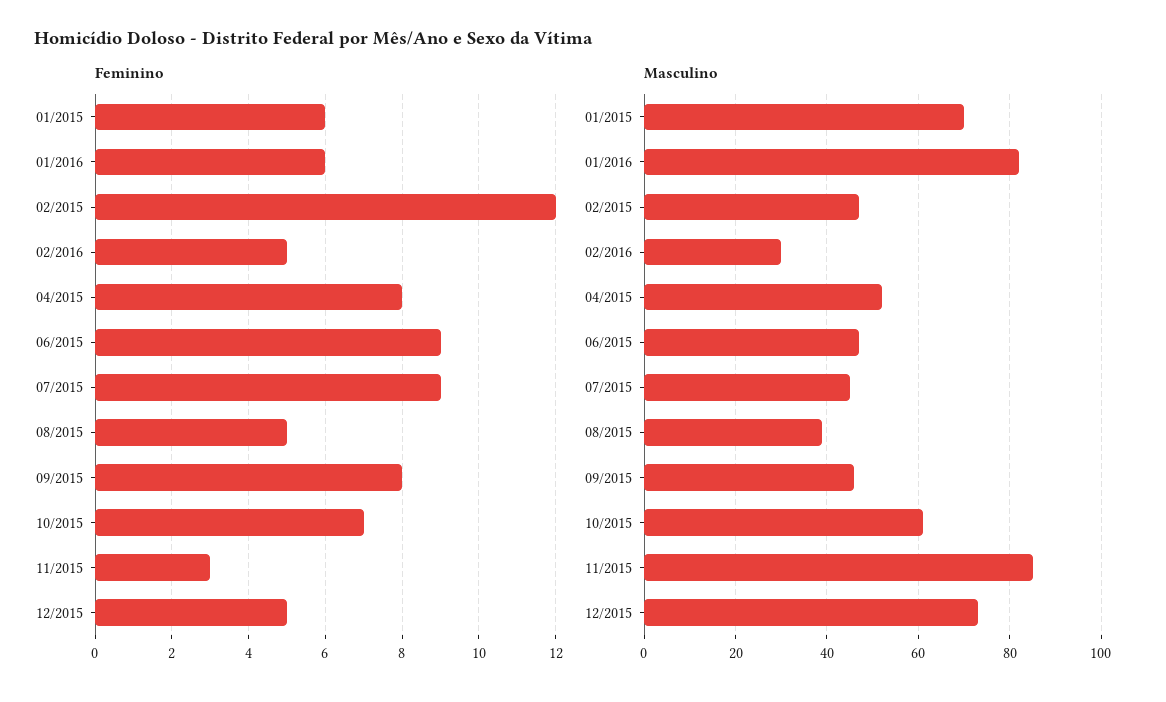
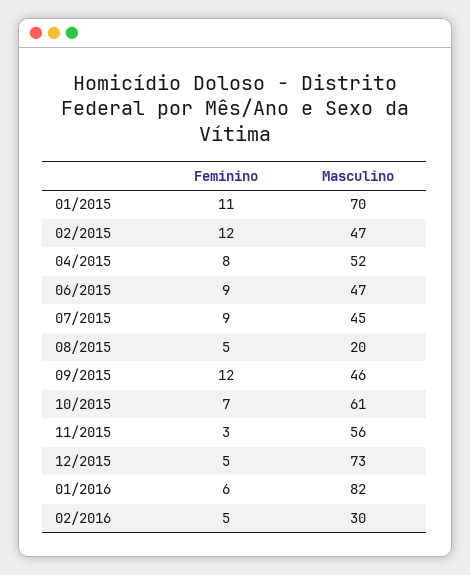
Feminino, 01/2015: 6 -> 11
Feminino, 09/2015: 8 -> 12
Masculino, 08/2015: 40 -> 20
Masculino, 11/2015: 85 -> 56

